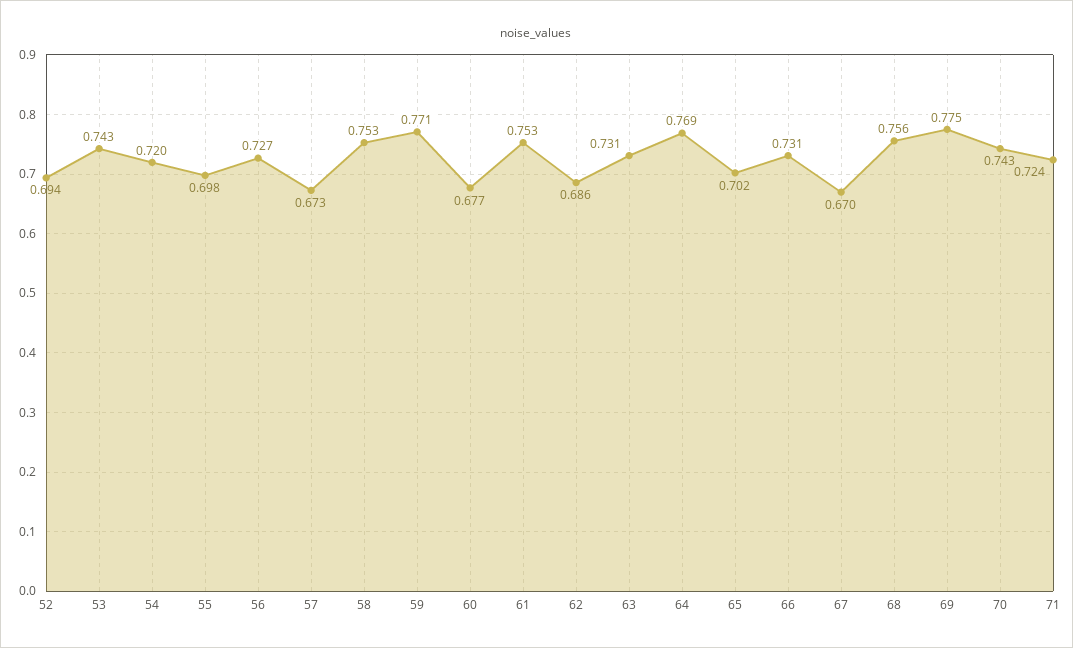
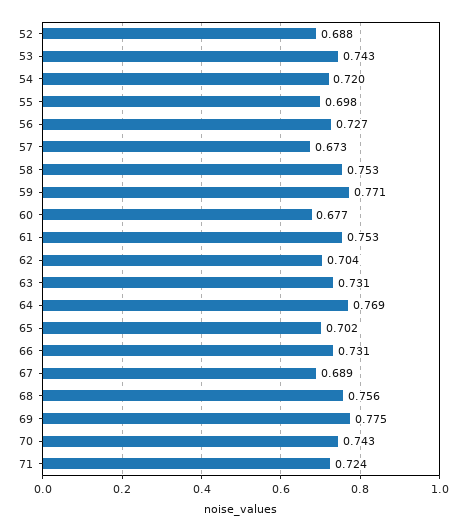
52: 0.694 -> 0.688
62: 0.686 -> 0.704
67: 0.67 -> 0.689

